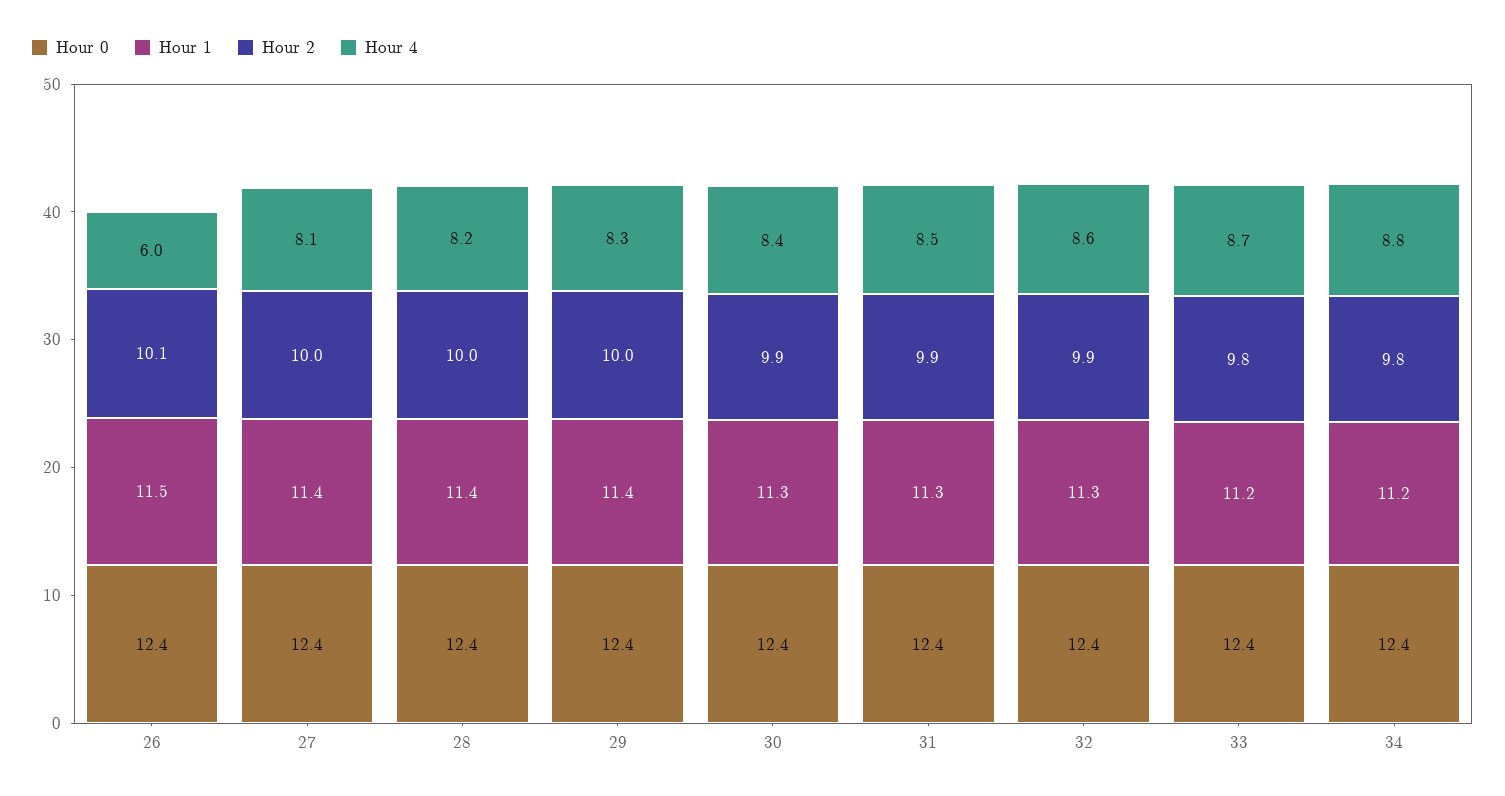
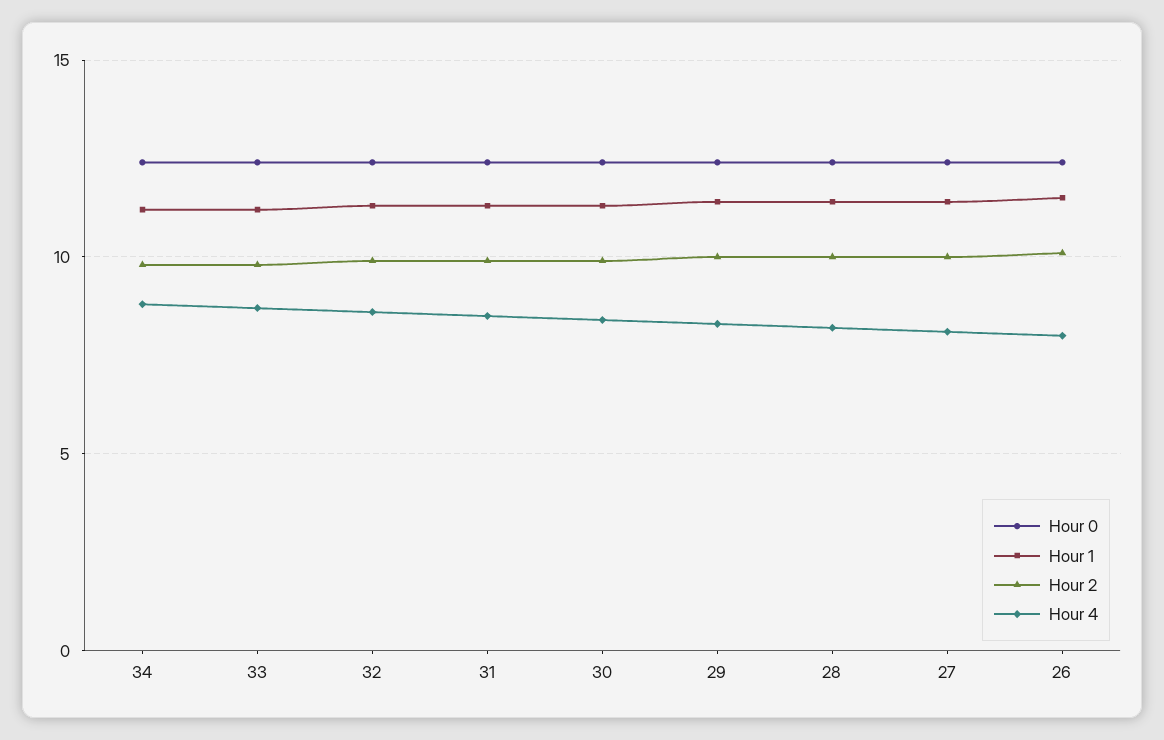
Hour 4, 26: 6 -> 8

